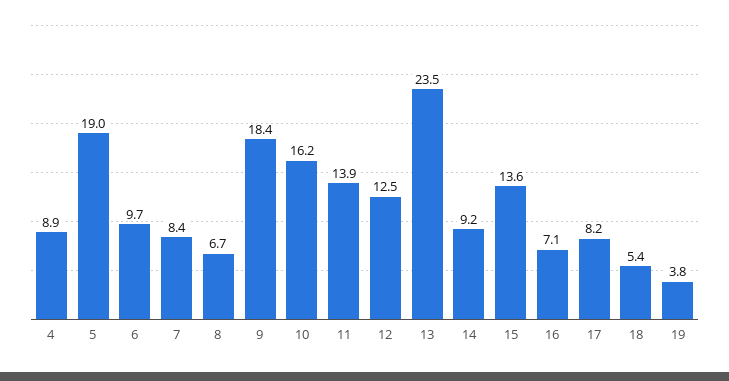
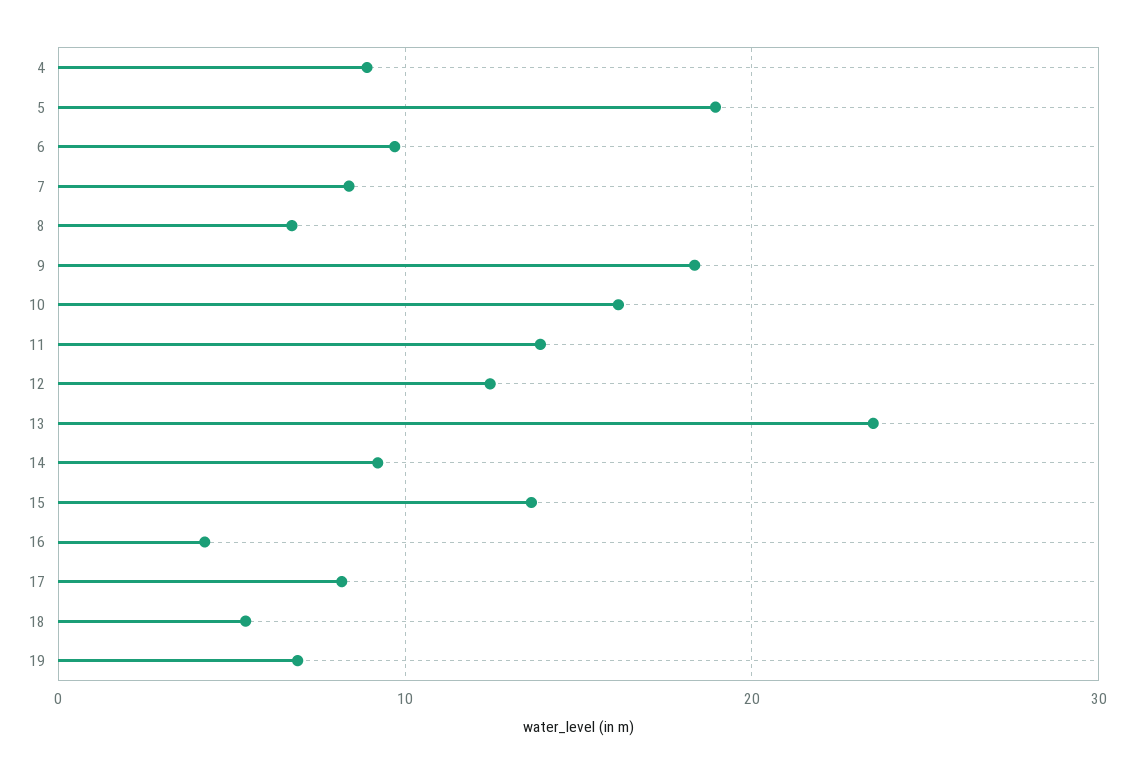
16: 7.1 -> 4
19: 3.8 -> 7

